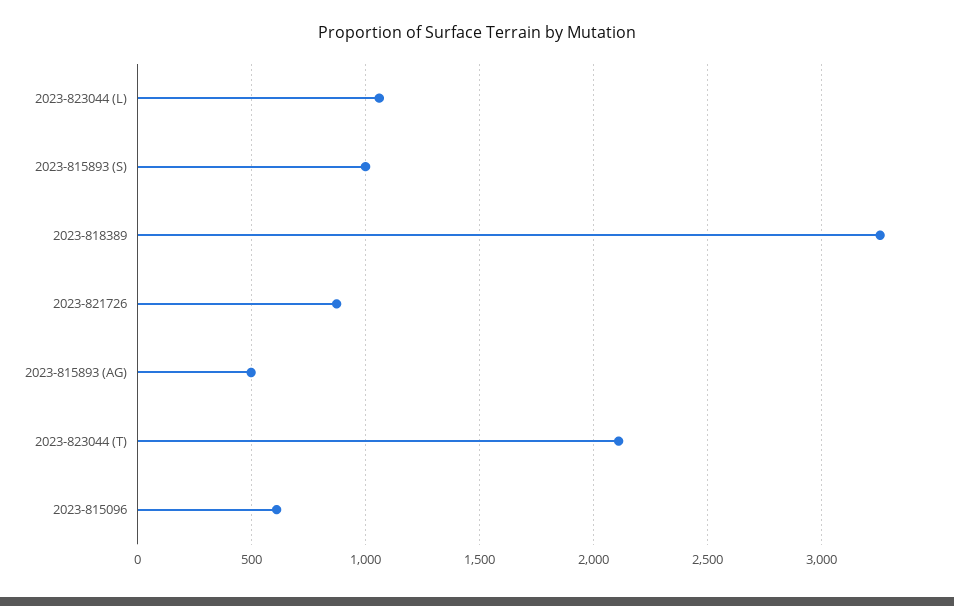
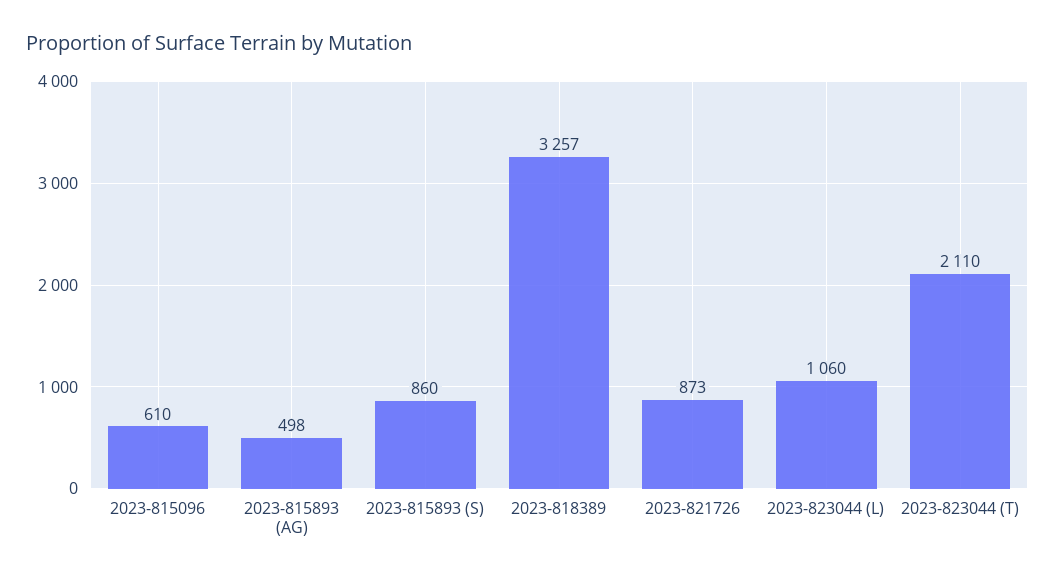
2023-815893 (S): 1000 -> 860

